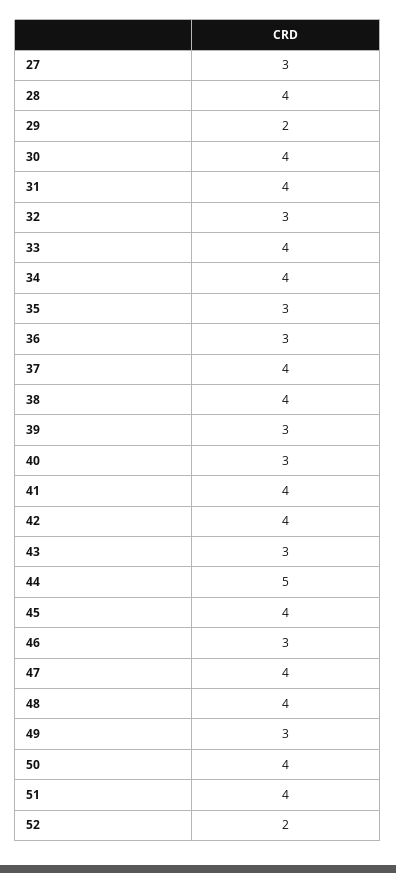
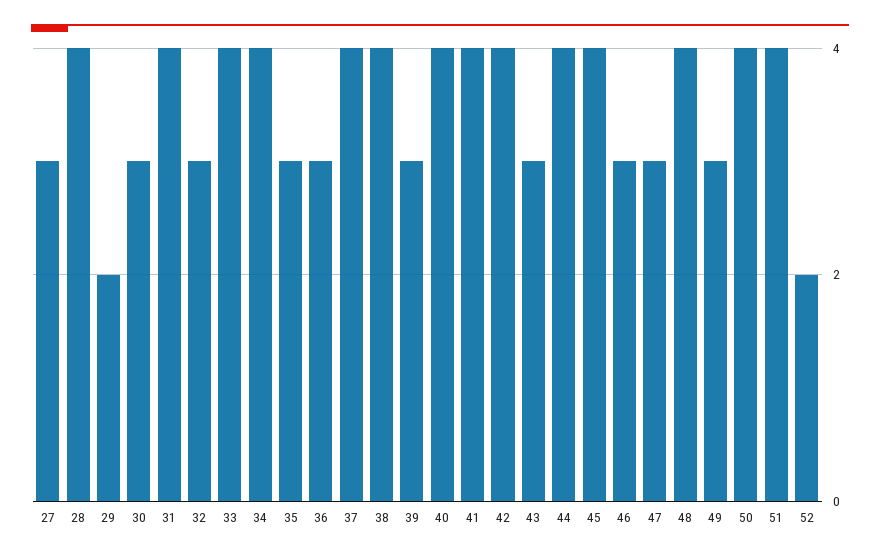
30: 4 -> 3
40: 3 -> 4
44: 5 -> 4
47: 4 -> 3

